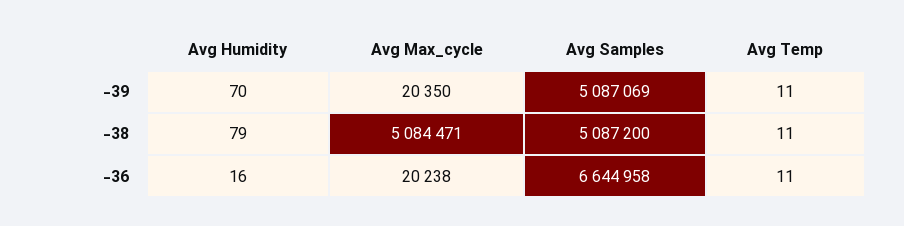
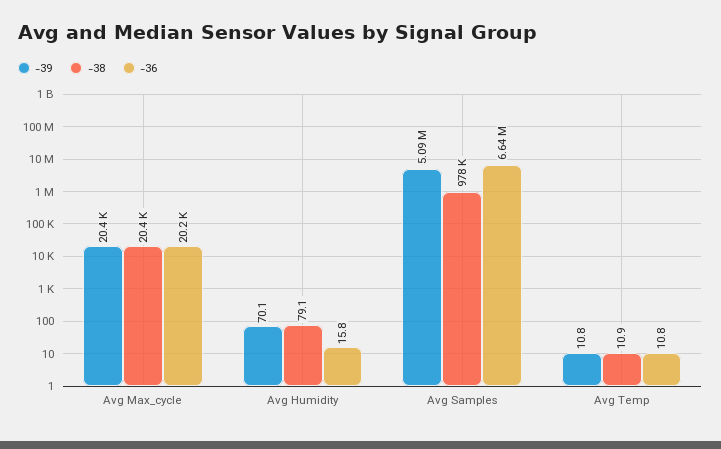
-38, Avg Max_cycle: 5084471 -> 20400
-38, Avg Samples: 5087200 -> 978000

